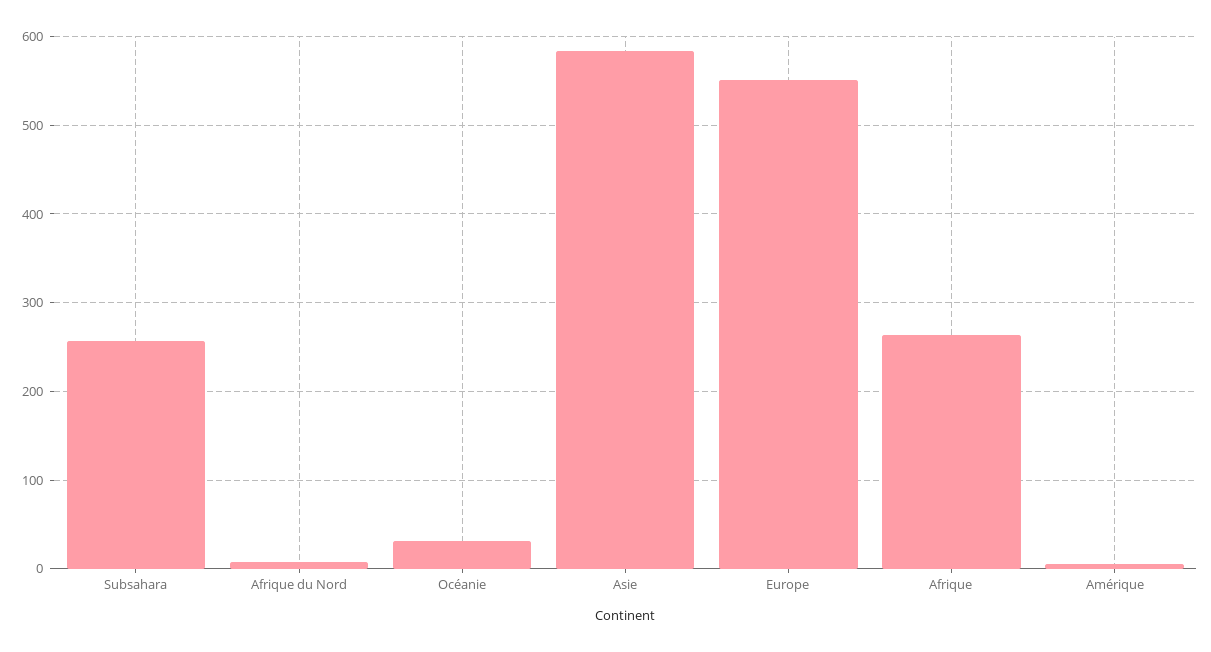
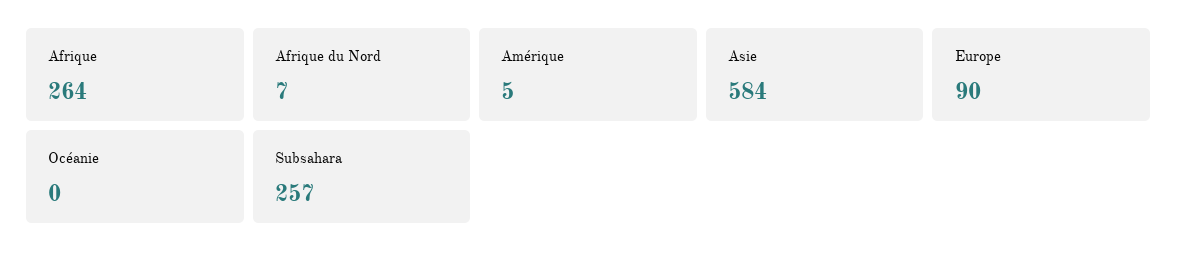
Océanie: 30 -> 0
Europe: 550 -> 90

